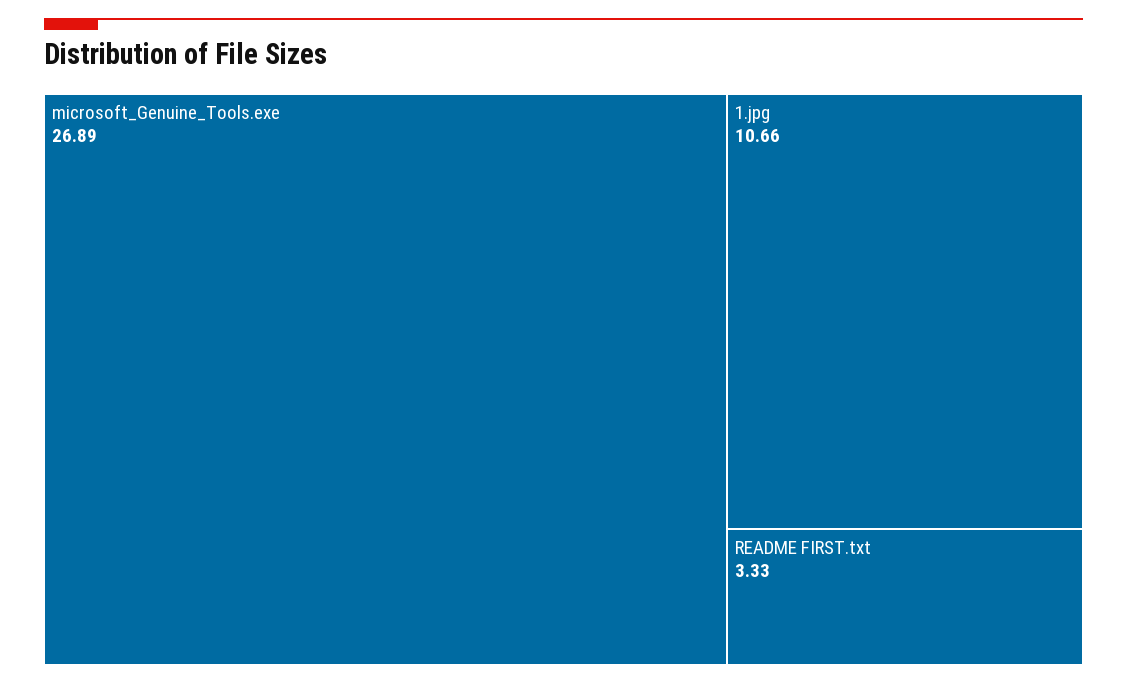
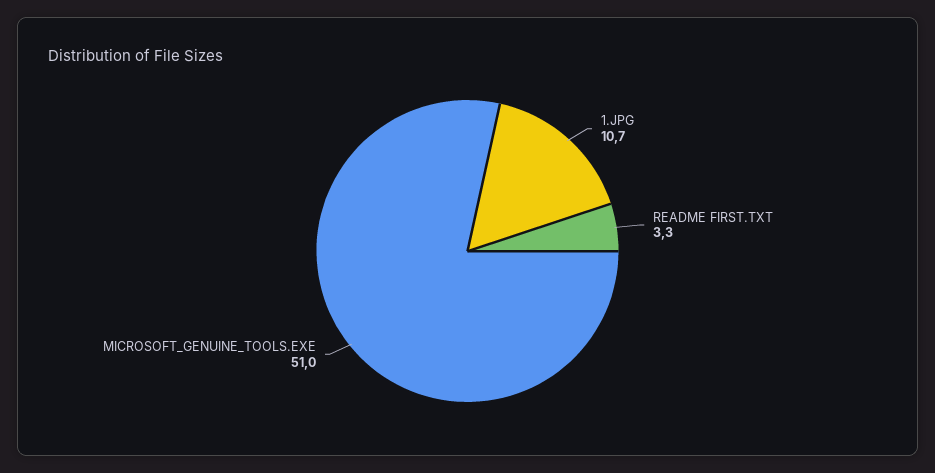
microsoft_Genuine_Tools.exe: 26.89 -> 51

